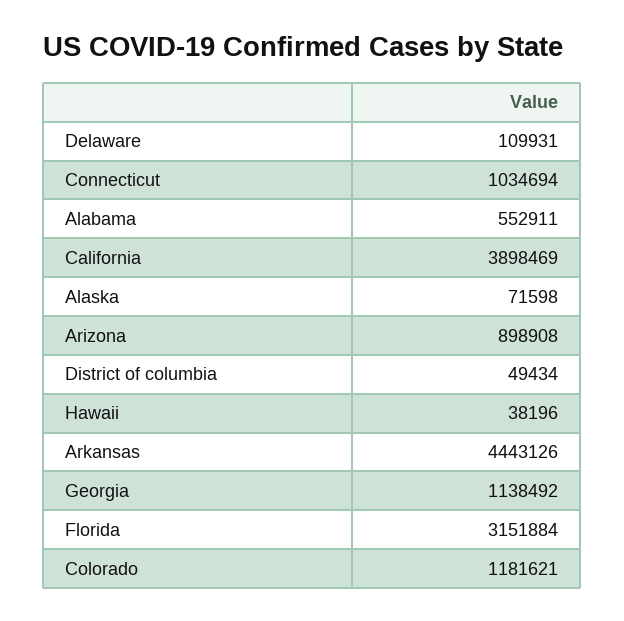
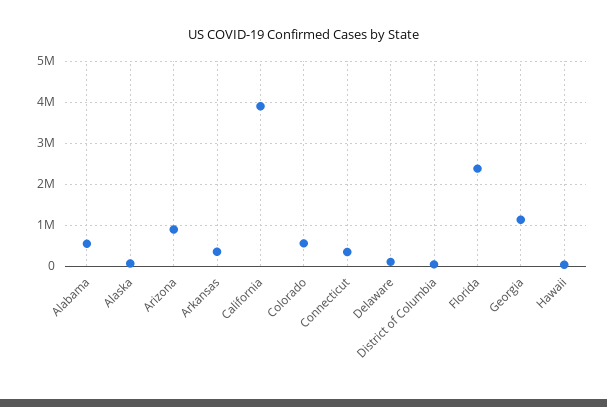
Connecticut: 1034694 -> 400000
Arkansas: 4443126 -> 400000
Florida: 3151884 -> 2400000
Colorado: 1181621 -> 600000

